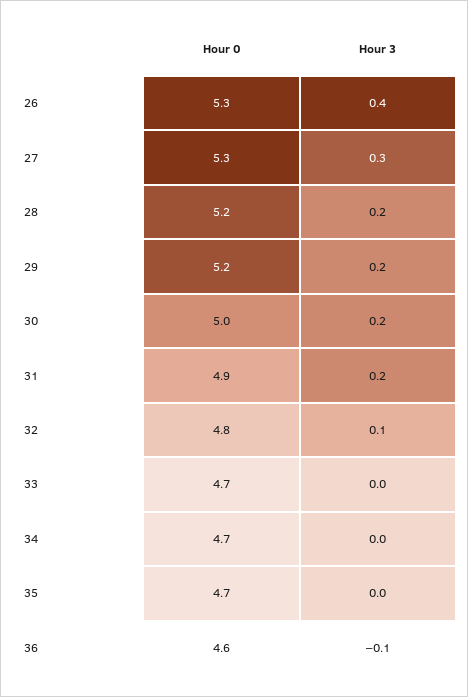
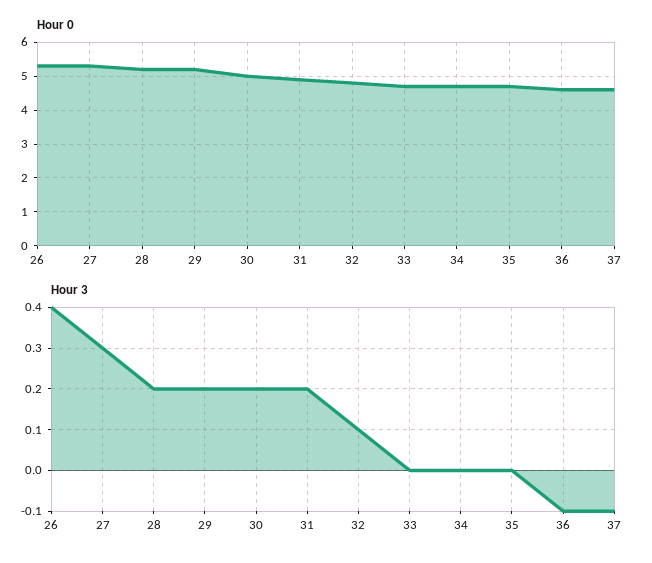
Hour 0, 37: none -> 4.5
Hour 3, 37: none -> -0.1

